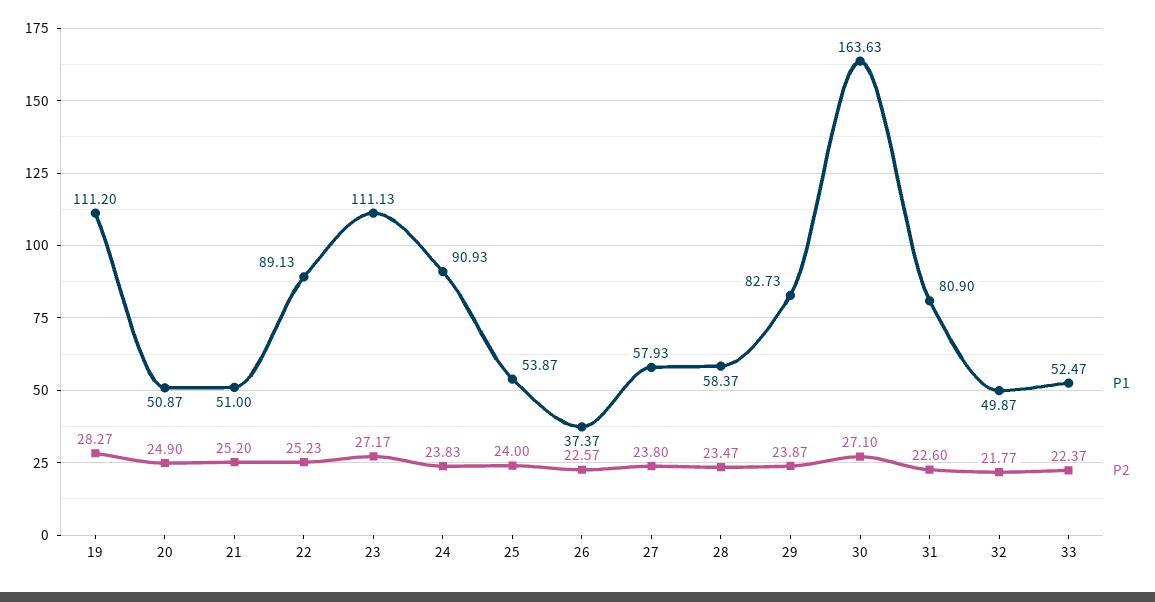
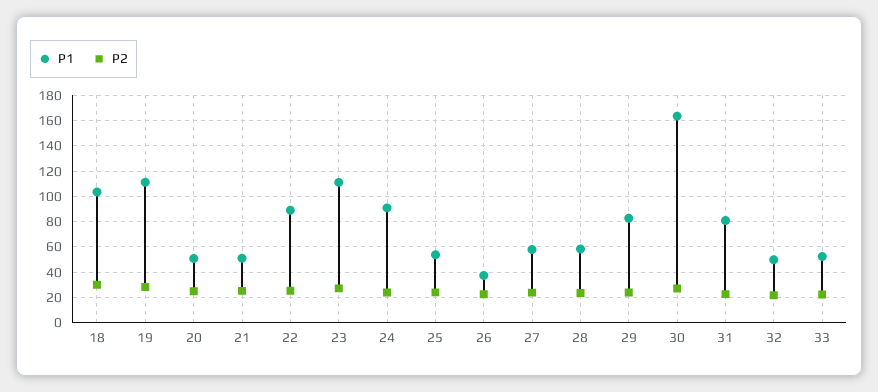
P1, 18: none -> 105
P2, 18: none -> 30

